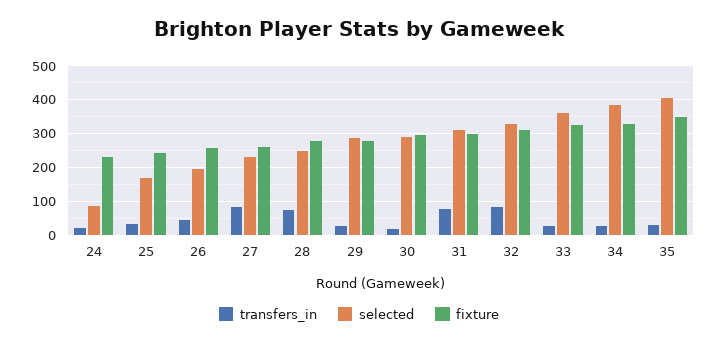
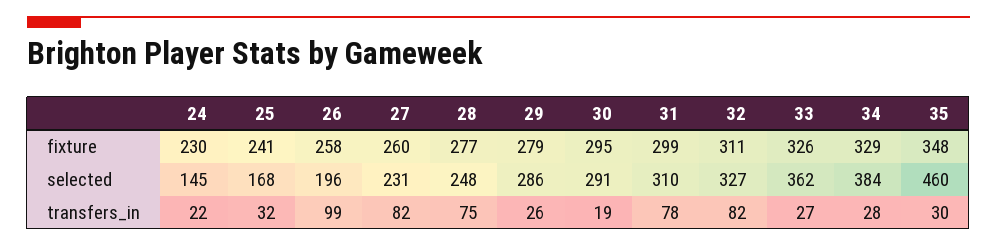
selected, 24: 80 -> 145
transfers_in, 26: 40 -> 99
selected, 35: 400 -> 460

